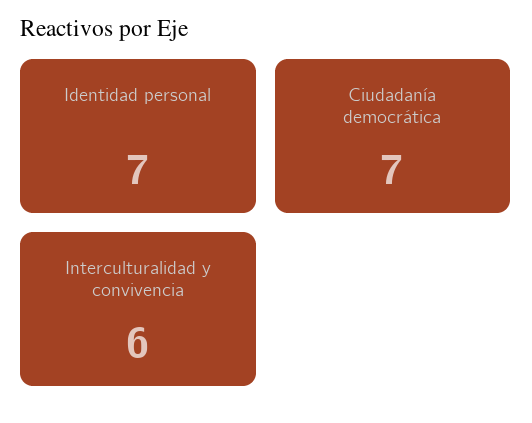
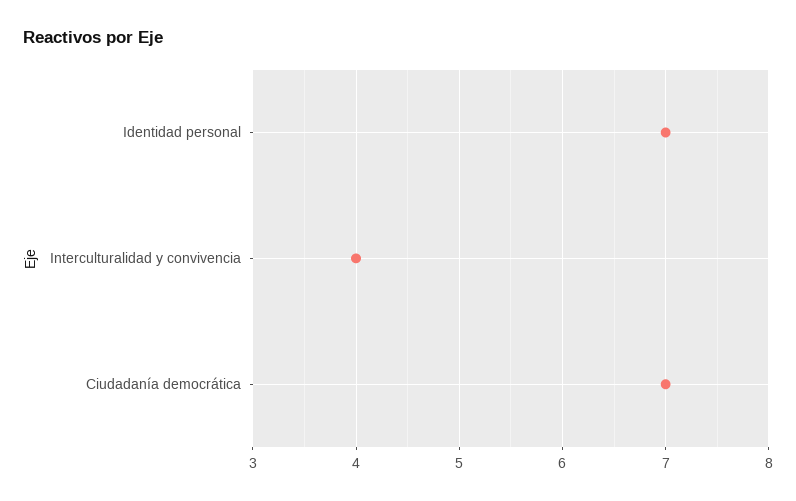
Interculturalidad y convivencia: 6 -> 4

